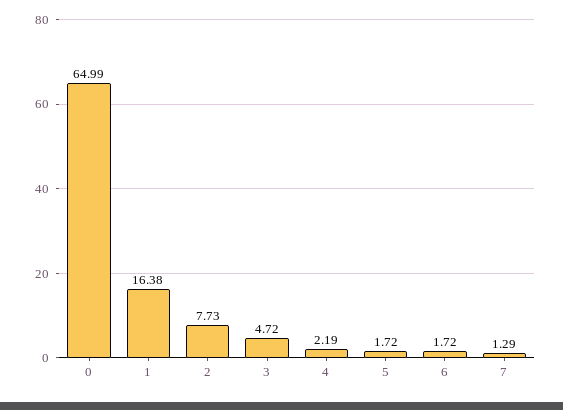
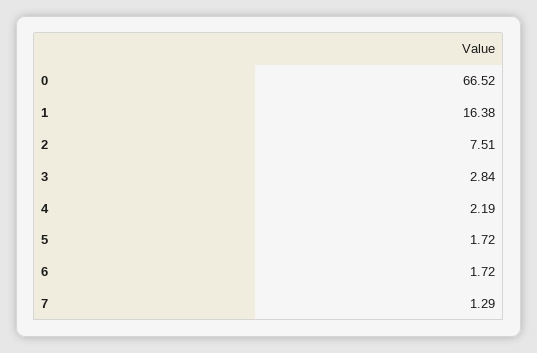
0: 64.99 -> 66.52
2: 7.73 -> 7.51
3: 4.72 -> 2.84

